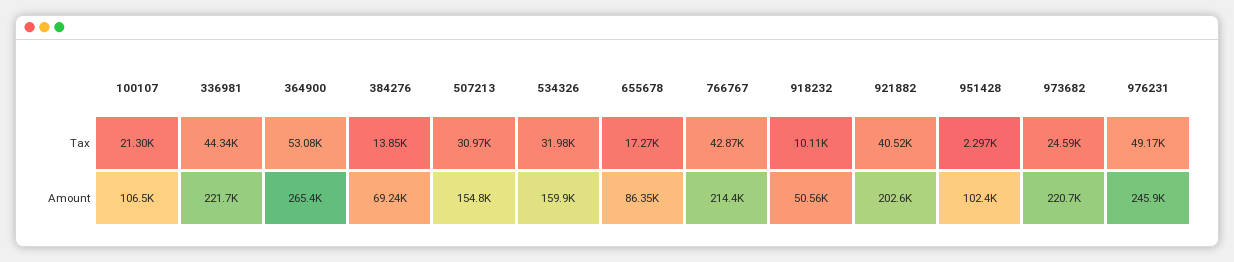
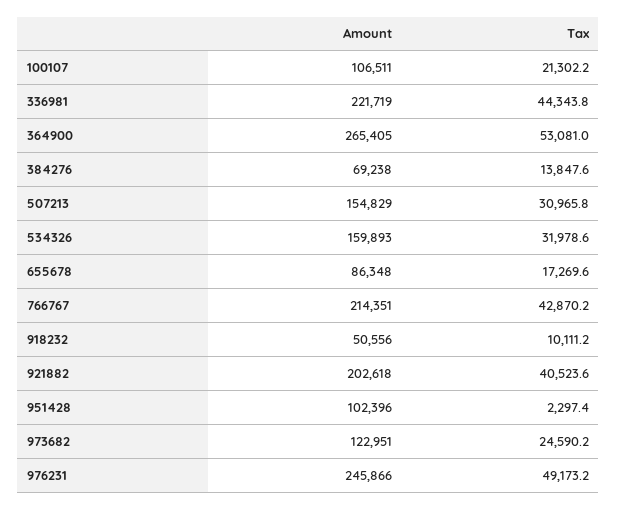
973682, Amount: 220700 -> 122951

